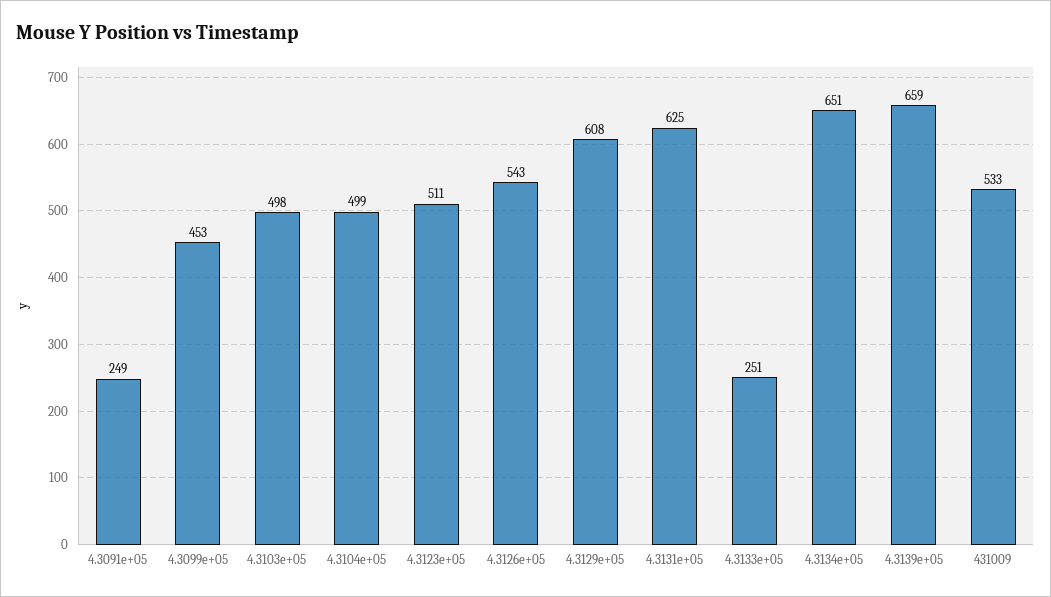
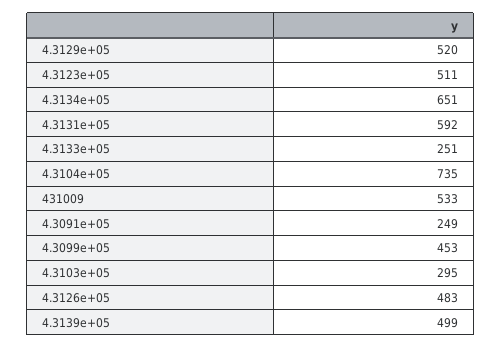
4.3103e+05: 498 -> 295
4.3104e+05: 499 -> 735
4.3126e+05: 543 -> 483
4.3129e+05: 608 -> 520
4.3131e+05: 625 -> 592
4.3139e+05: 659 -> 499

